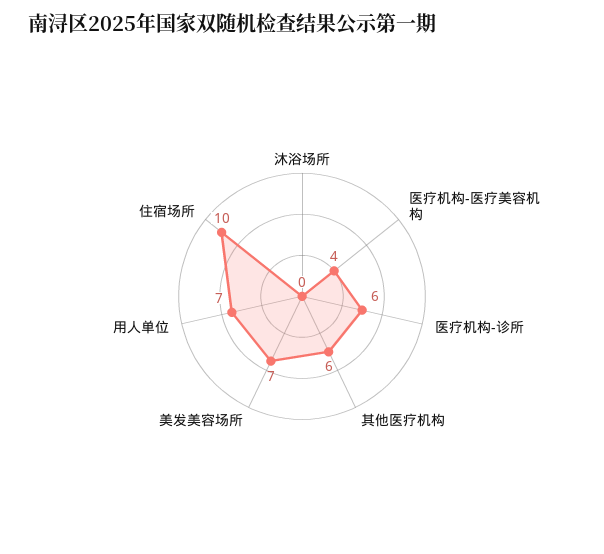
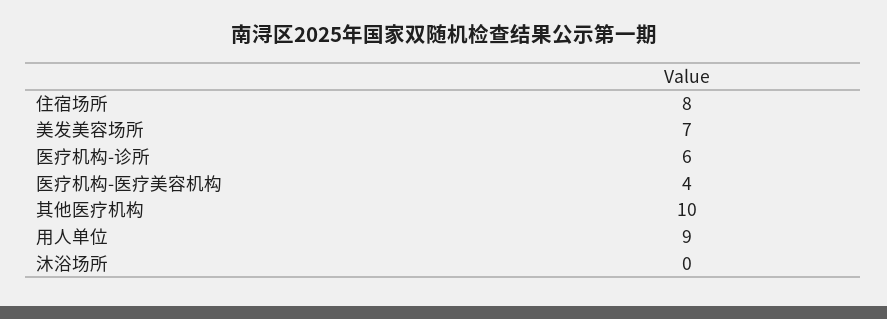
其他医疗机构: 6 -> 10
用人单位: 7 -> 9
住宿场所: 10 -> 8

